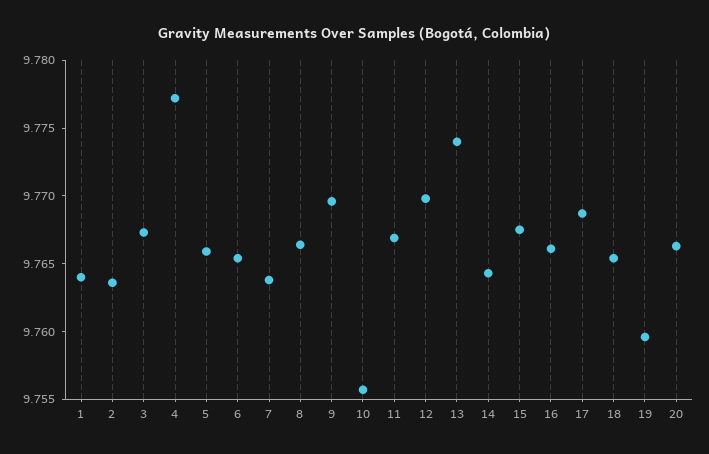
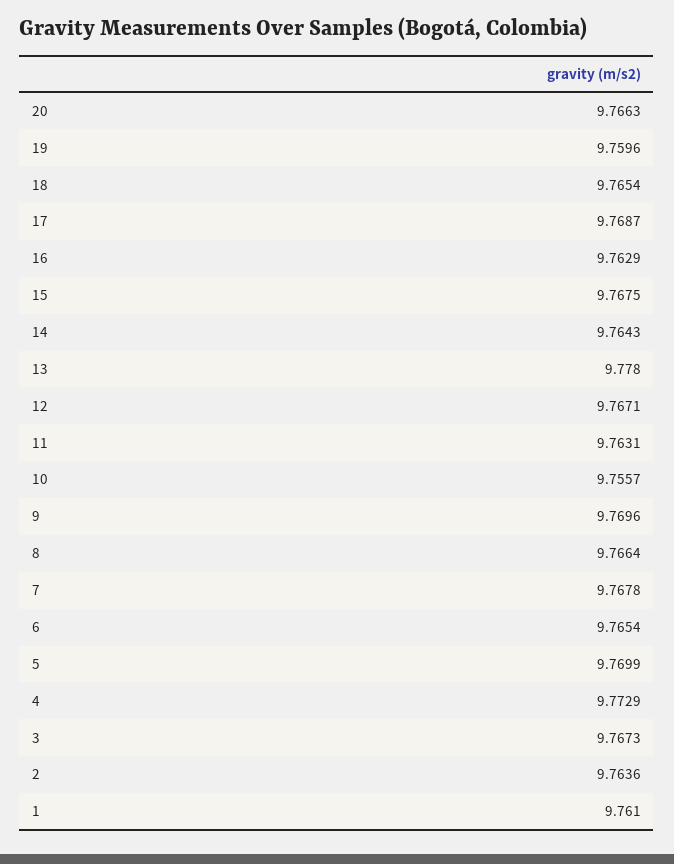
1: 9.764 -> 9.761
4: 9.777 -> 9.7729
5: 9.766 -> 9.7699
7: 9.764 -> 9.7678
11: 9.767 -> 9.7631
12: 9.77 -> 9.7671
13: 9.774 -> 9.778
16: 9.766 -> 9.7629

